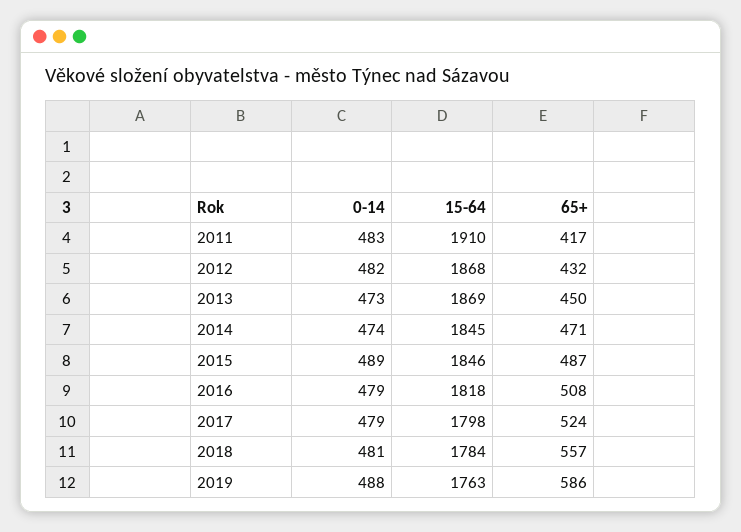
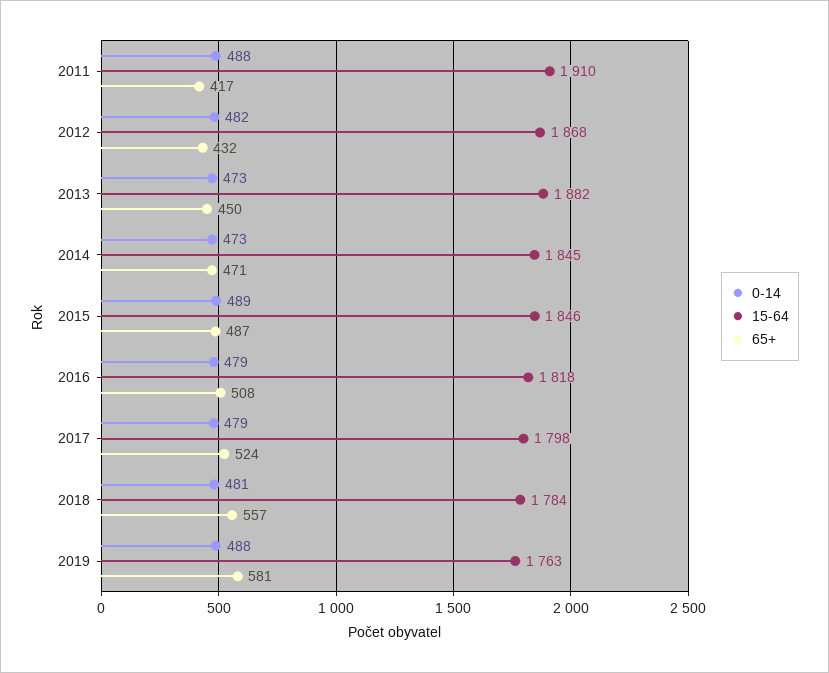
0-14, 2011: 483 -> 488
15-64, 2013: 1869 -> 1882
0-14, 2014: 474 -> 473
65+, 2019: 586 -> 581

